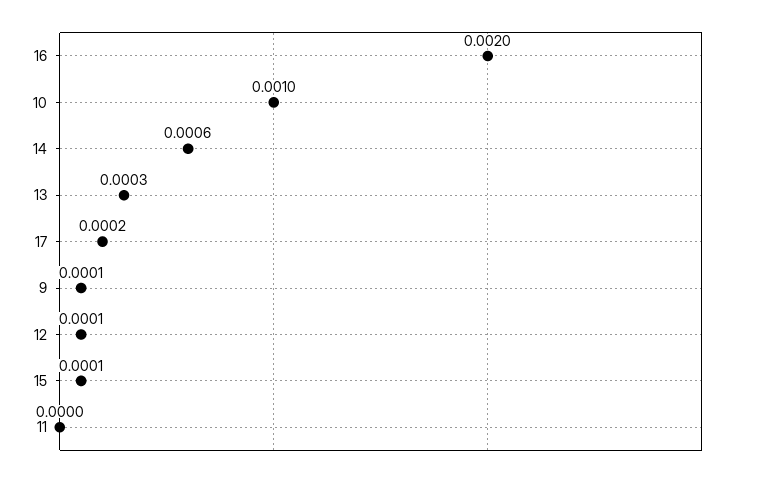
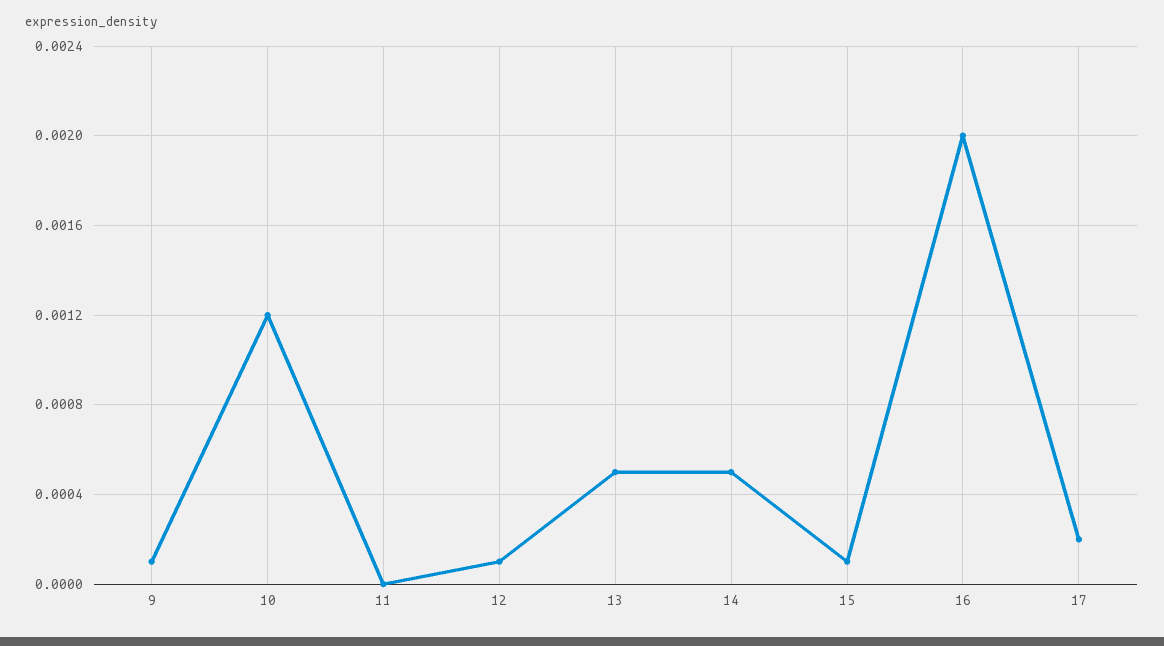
10: 0.001 -> 0.0012
14: 0.0006 -> 0.0005
13: 0.0003 -> 0.0005

